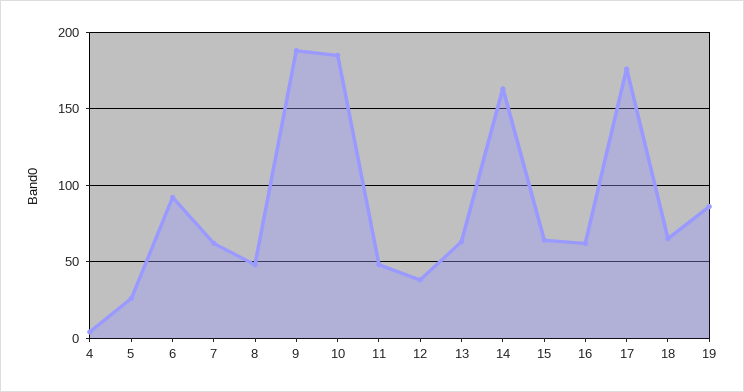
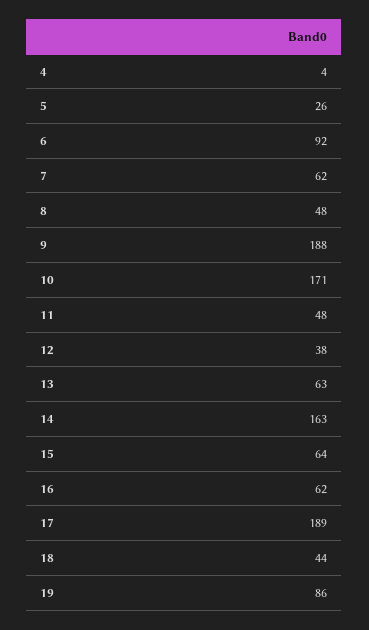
10: 185 -> 171
17: 175 -> 189
18: 65 -> 44

